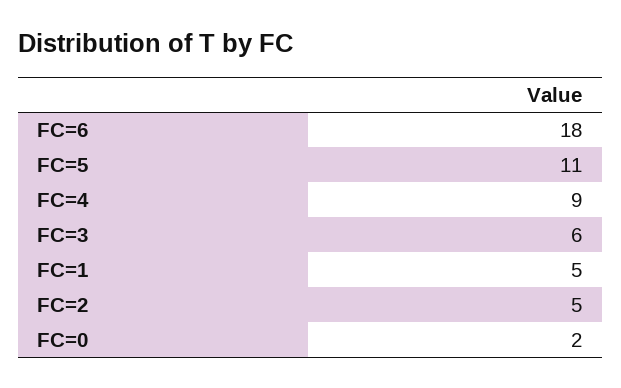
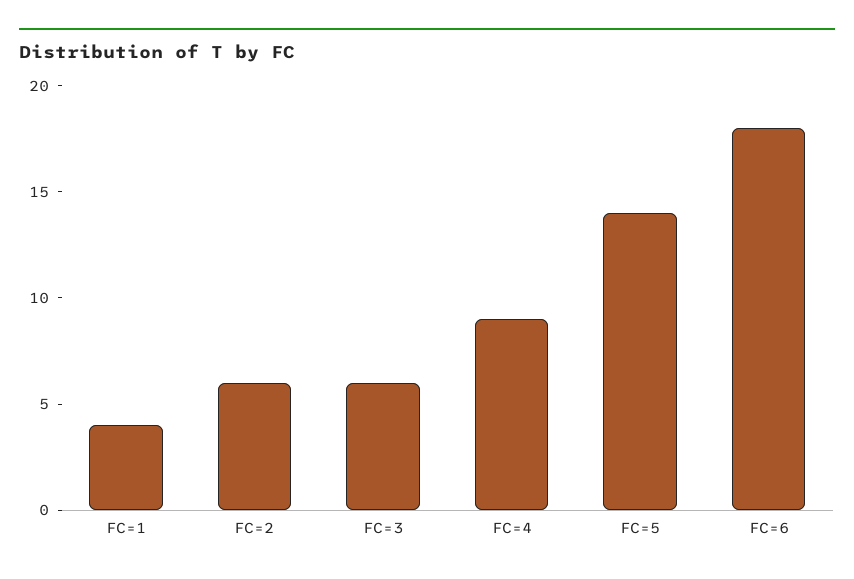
FC=5: 11 -> 14
FC=1: 5 -> 4
FC=2: 5 -> 6
FC=0: 2 -> none

